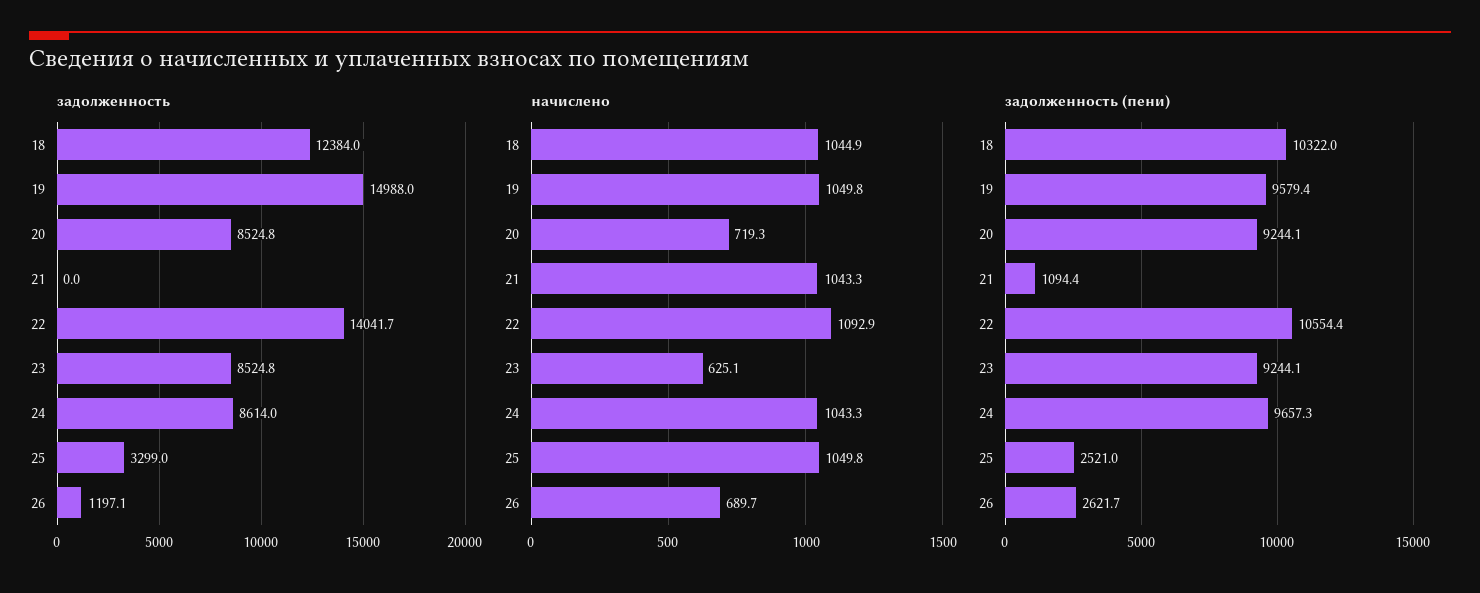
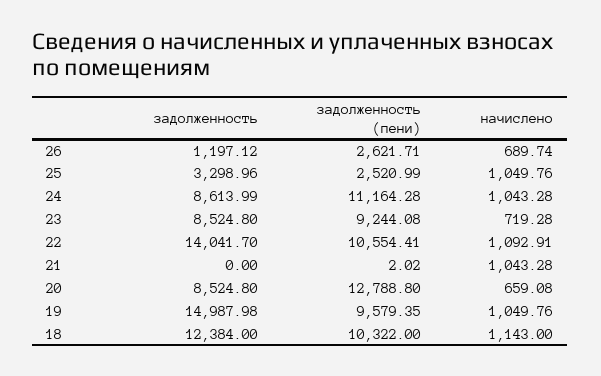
начислено, 18: 1044.9 -> 1143
начислено, 20: 719.3 -> 659.08
начислено, 23: 625.1 -> 719.28
задолженность (пени), 20: 9244.1 -> 12788.8
задолженность (пени), 21: 1094.4 -> 2.02
задолженность (пени), 24: 9657.3 -> 11164.28

